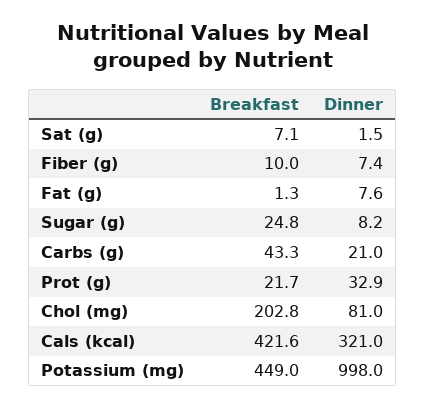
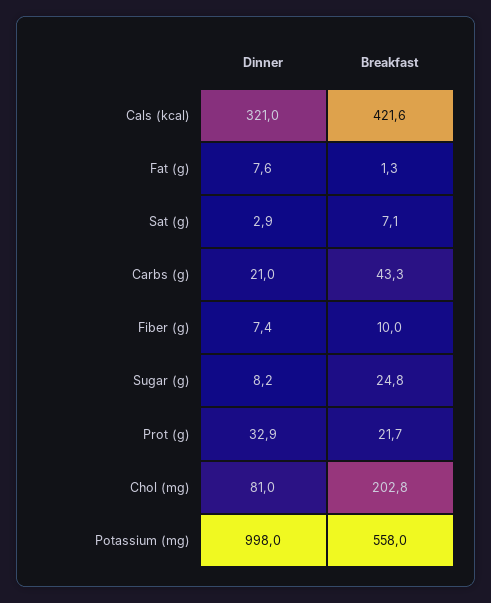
Dinner, Sat (g): 1.5 -> 2.9
Breakfast, Potassium (mg): 449 -> 558

